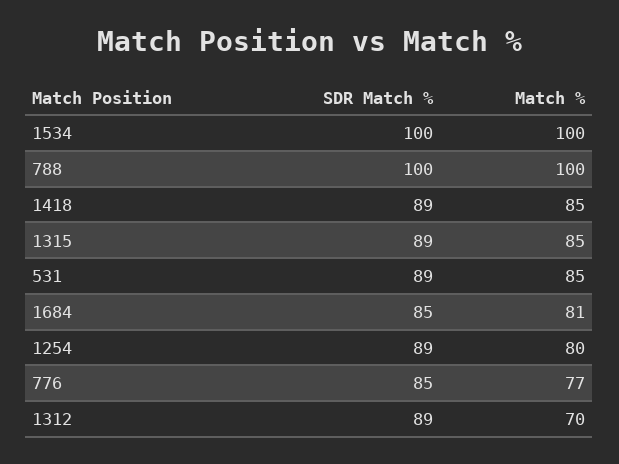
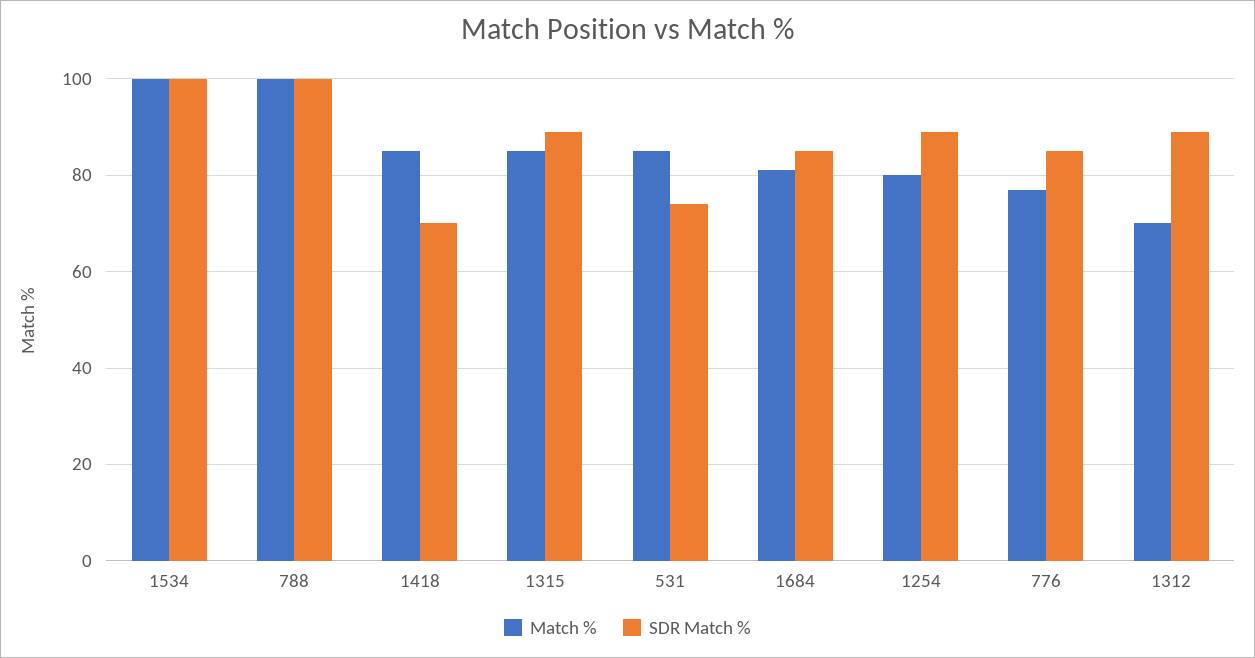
SDR Match %, 1418: 89 -> 70
SDR Match %, 531: 89 -> 75

